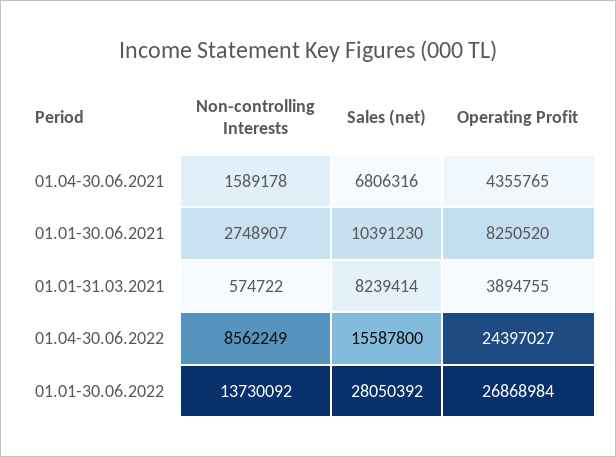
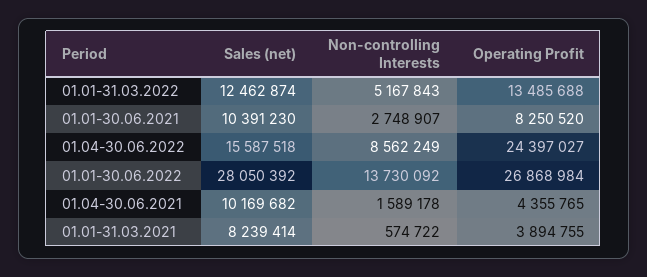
Sales (net), 01.04-30.06.2021: 6806316 -> 10169682
Sales (net), 01.04-30.06.2022: 15587800 -> 15587518
Sales (net), 01.01-31.03.2022: none -> 12462874
Non-controlling Interests, 01.01-31.03.2022: none -> 5167843
Operating Profit, 01.01-31.03.2022: none -> 13485688

